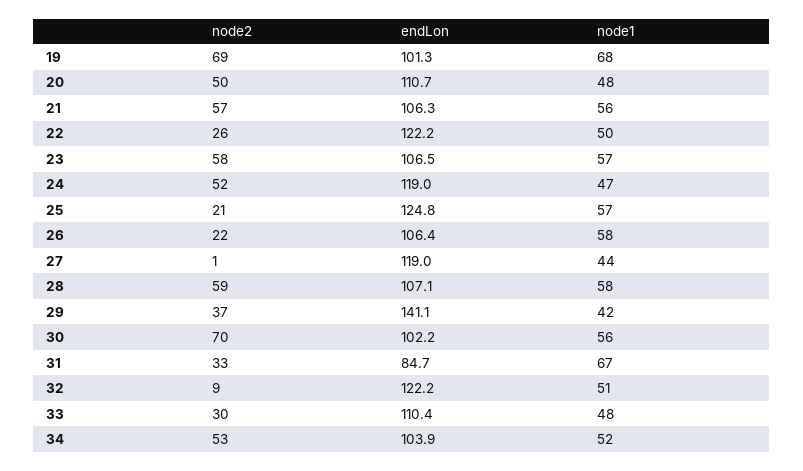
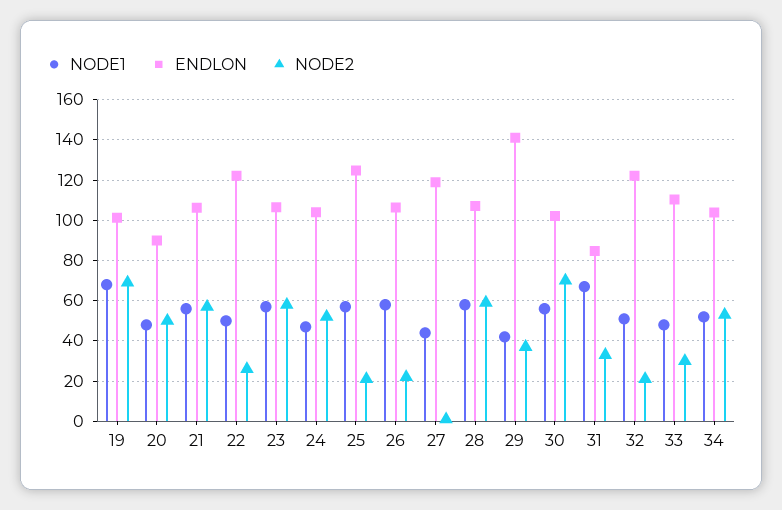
endLon, 20: 110.7 -> 90
endLon, 24: 119 -> 105
node2, 32: 9 -> 20

